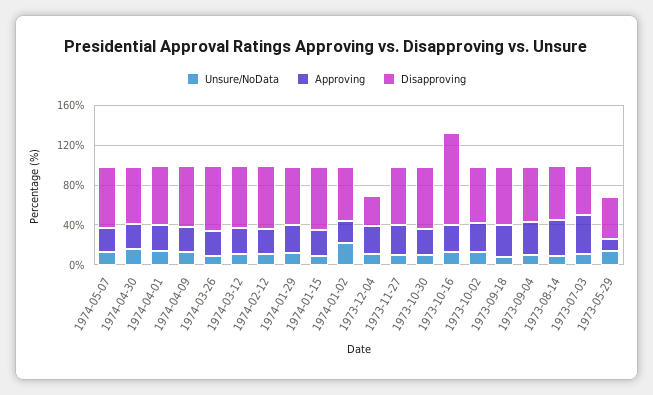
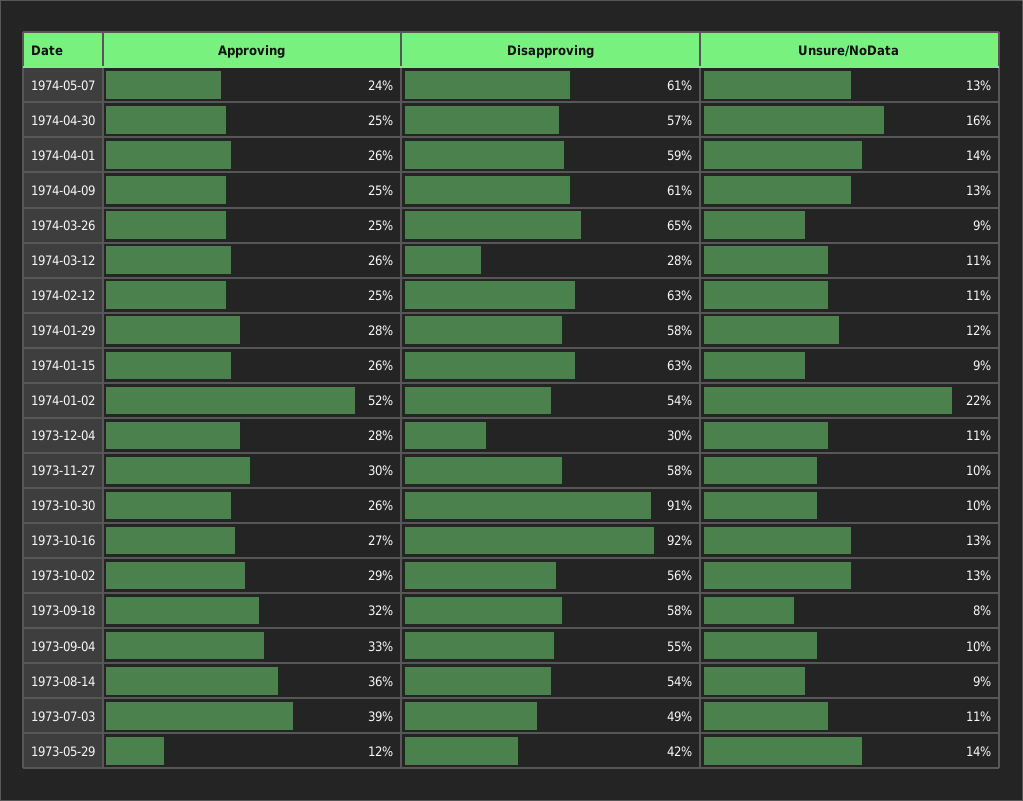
Disapproving, 1974-03-12: 60 -> 28
Approving, 1974-01-02: 20 -> 52
Disapproving, 1973-10-30: 60 -> 91

